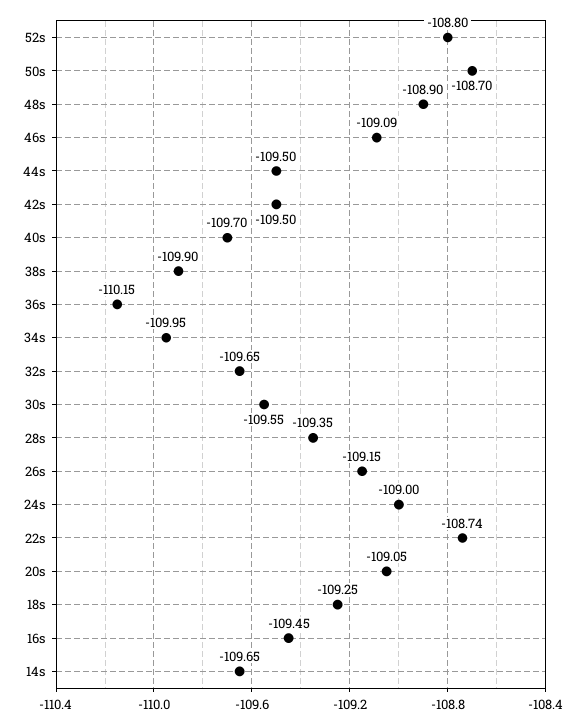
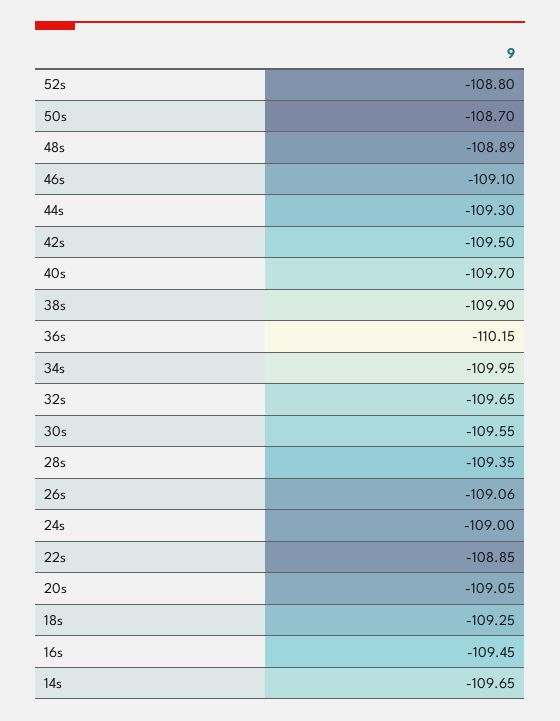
48s: -108.9 -> -108.89
46s: -109.09 -> -109.1
44s: -109.5 -> -109.3
26s: -109.15 -> -109.06
22s: -108.74 -> -108.85

